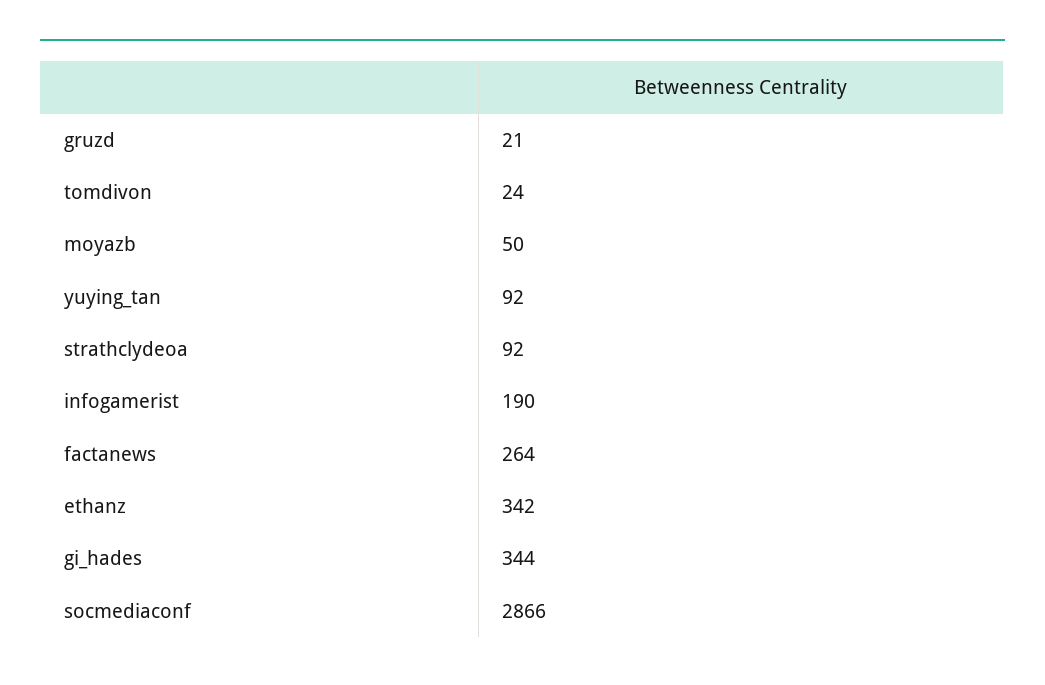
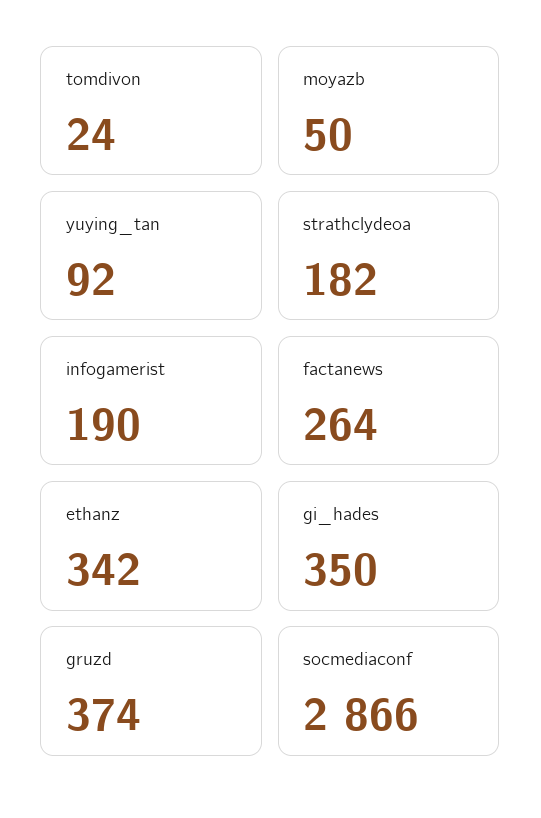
gruzd: 21 -> 374
strathclydeoa: 92 -> 182
gi_hades: 344 -> 350

